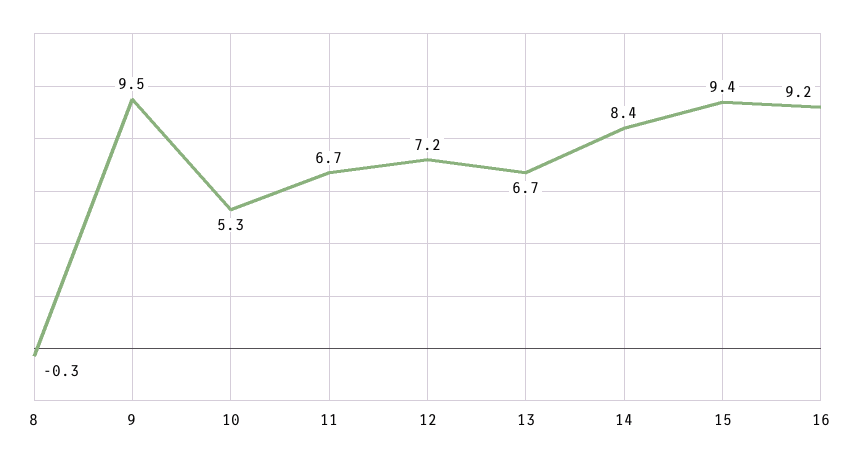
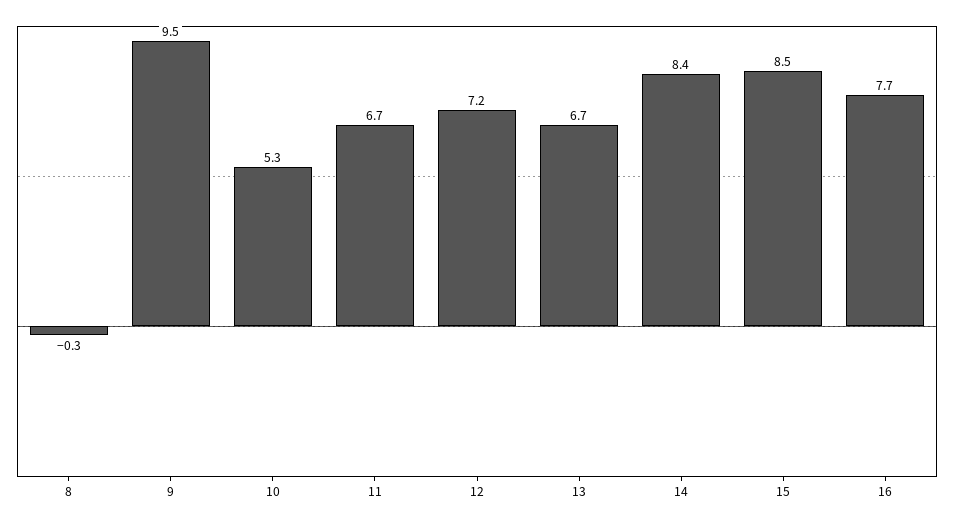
15: 9.4 -> 8.5
16: 9.2 -> 7.7

